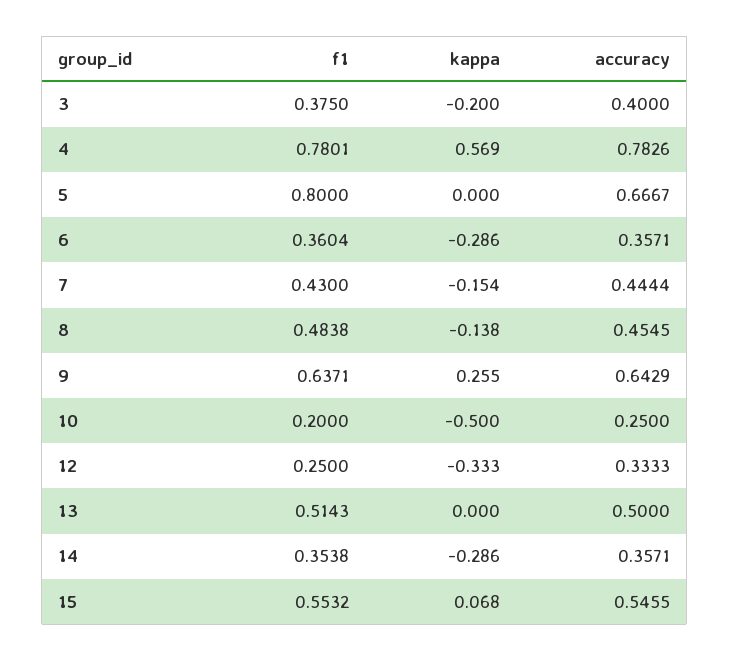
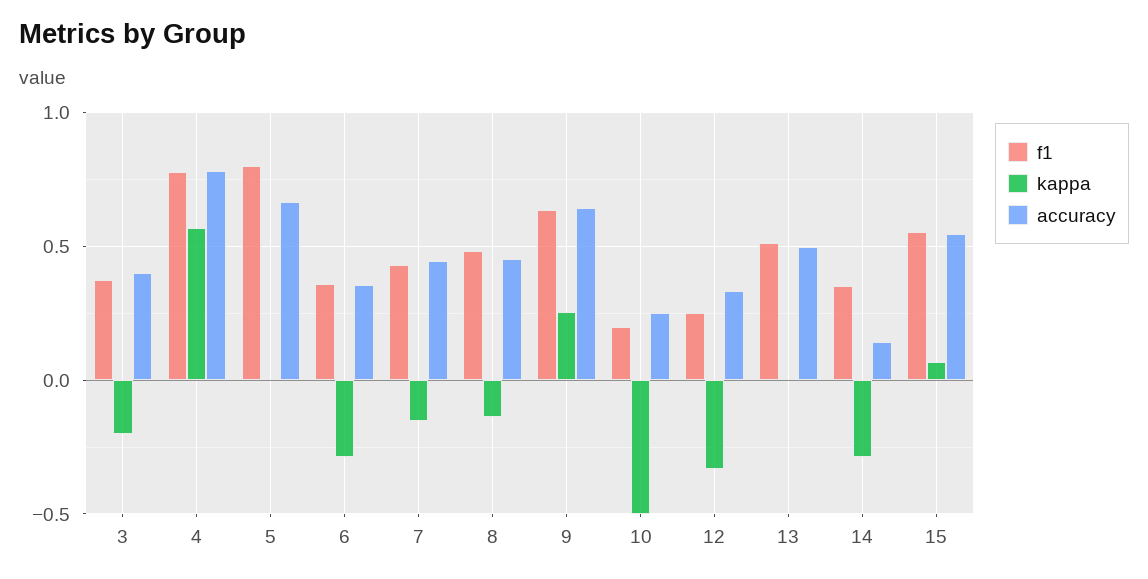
accuracy, 14: 0.3571 -> 0.15

